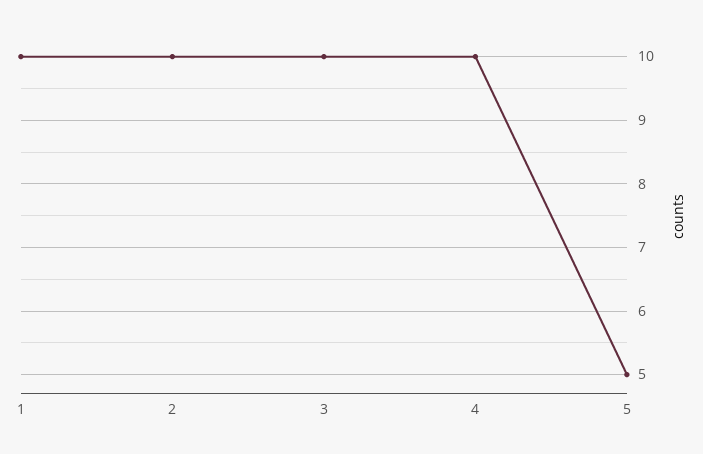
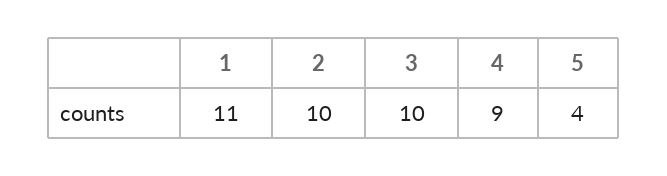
1: 10 -> 11
4: 10 -> 9
5: 5 -> 4

